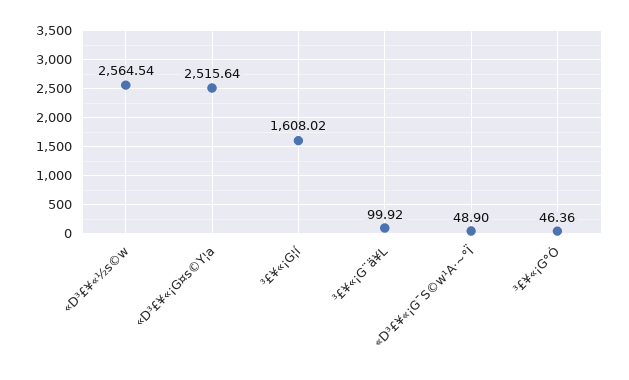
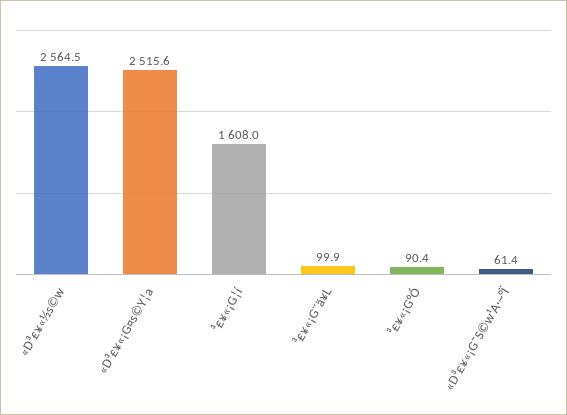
«D³£¥«¡G¯S©w¹A·~°Ï: 48.9 -> 61.4
³£¥«¡G°Ó: 46.36 -> 90.4

